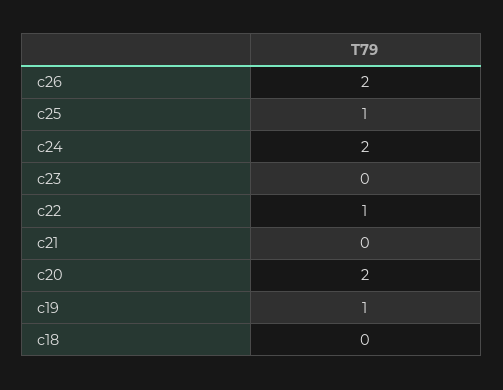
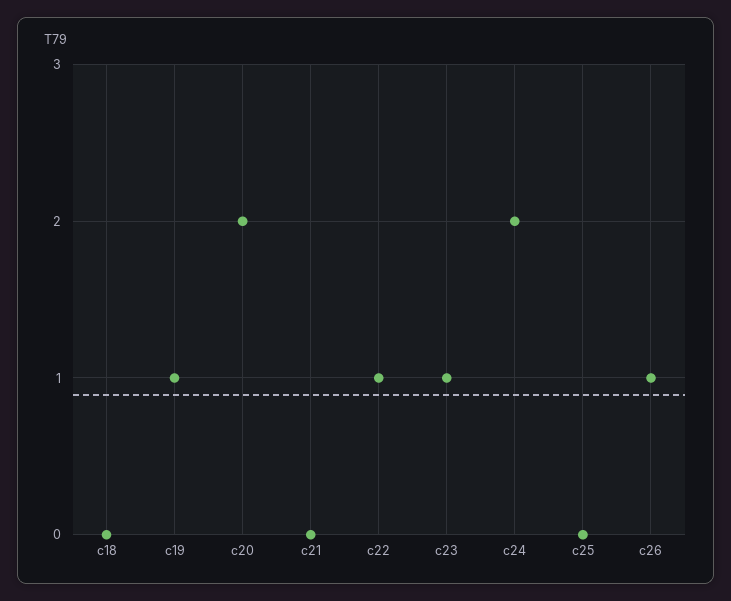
c26: 2 -> 1
c25: 1 -> 0
c23: 0 -> 1

